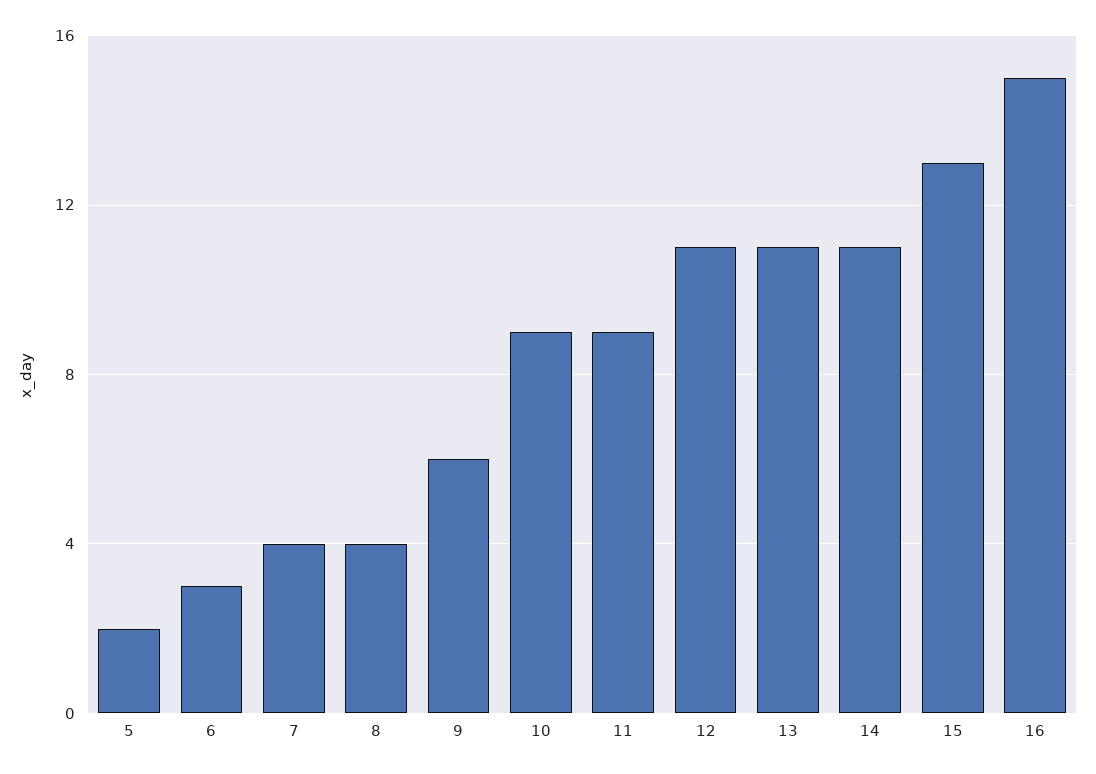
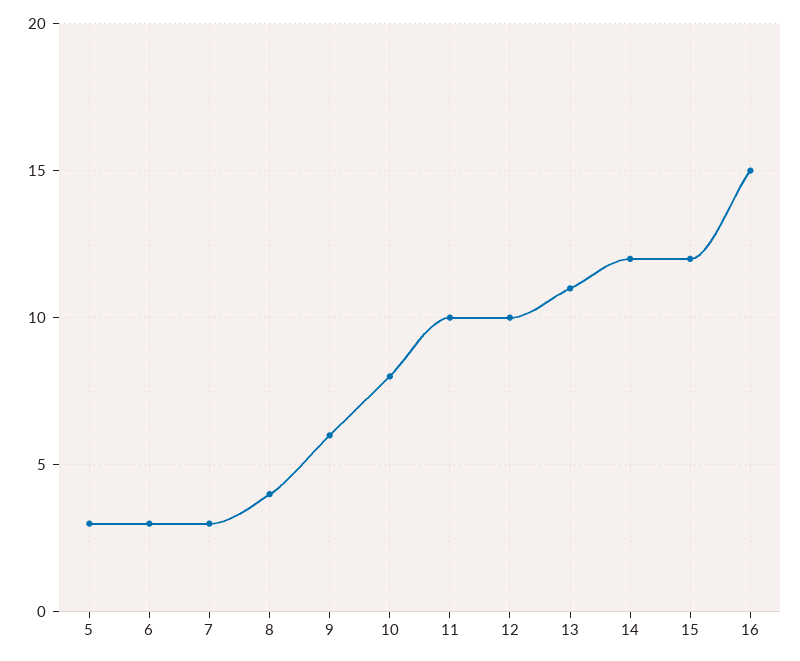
5: 2 -> 3
7: 4 -> 3
10: 9 -> 8
11: 9 -> 10
12: 11 -> 10
14: 11 -> 12
15: 13 -> 12

